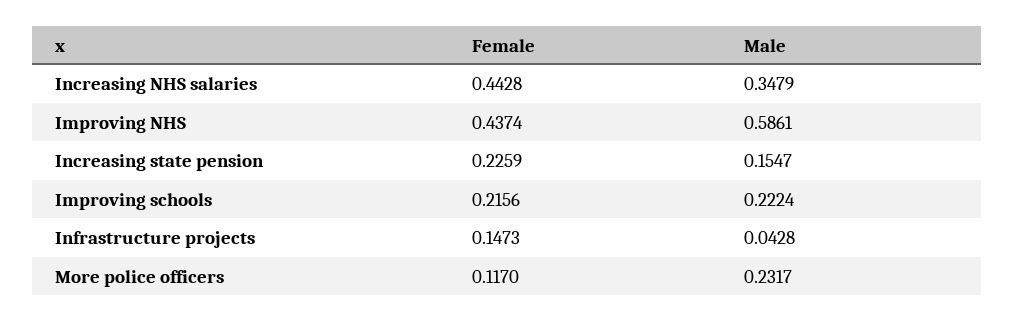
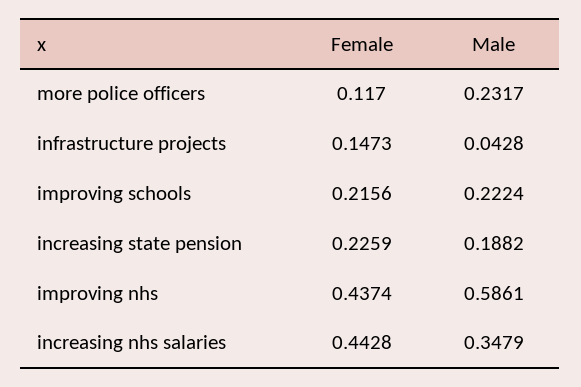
Male, Increasing state pension: 0.1547 -> 0.1882

